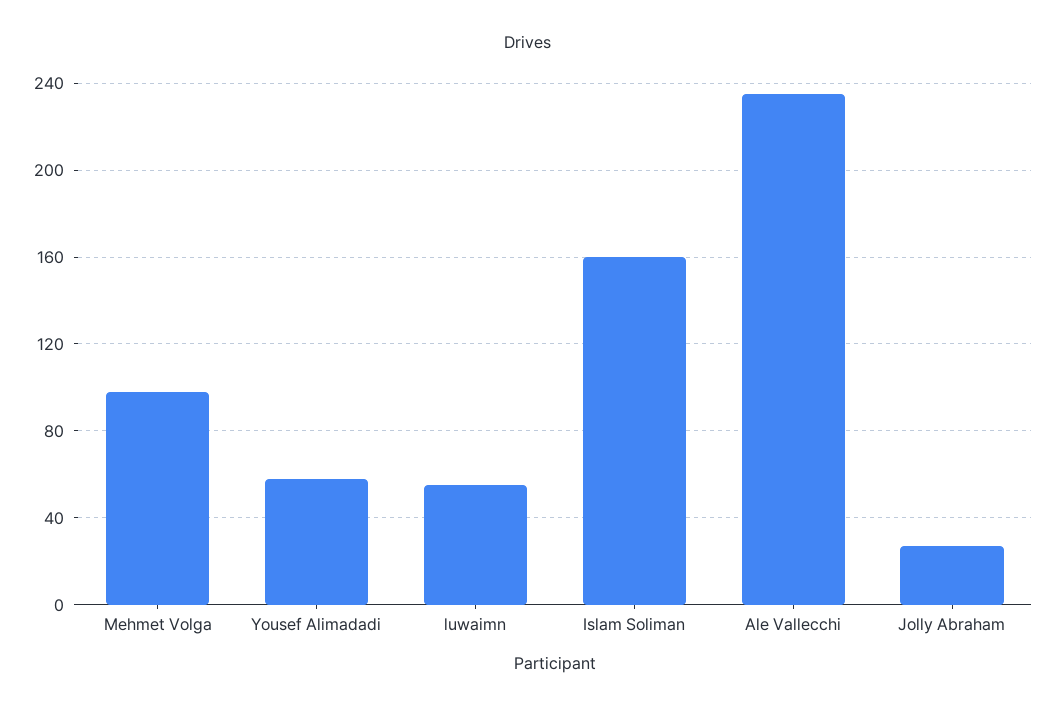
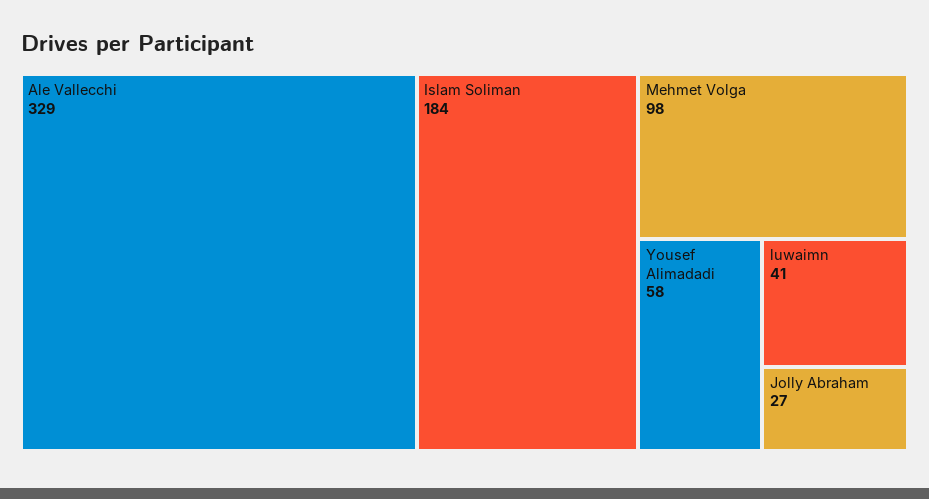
luwaimn: 55 -> 41
Islam Soliman: 160 -> 184
Ale Vallecchi: 235 -> 329

